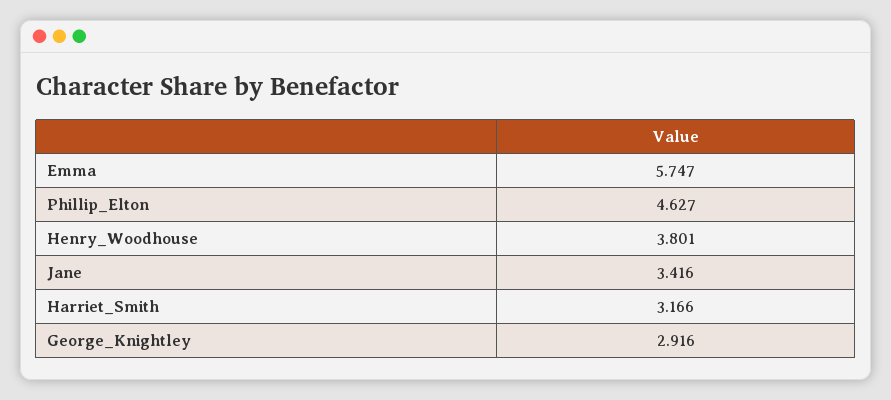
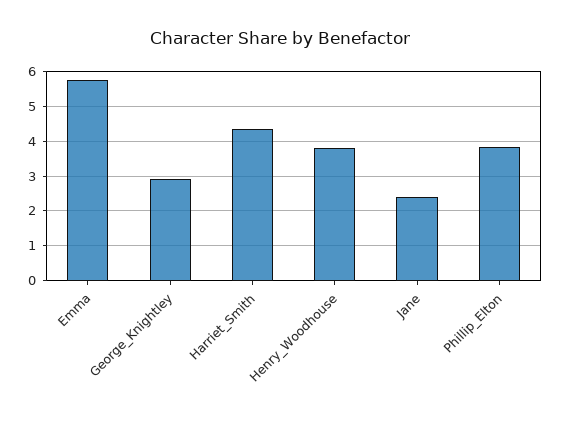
Phillip_Elton: 4.627 -> 3.8
Jane: 3.416 -> 2.4
Harriet_Smith: 3.166 -> 4.4

